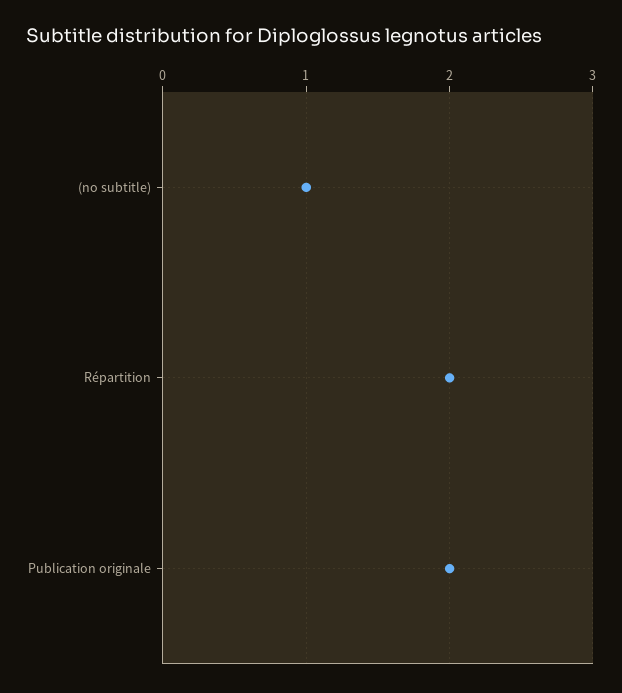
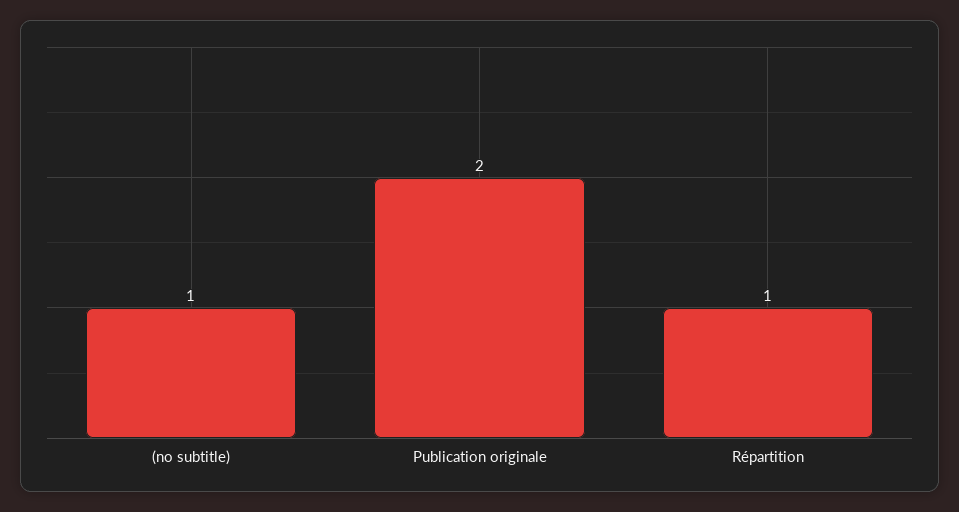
Répartition: 2 -> 1

